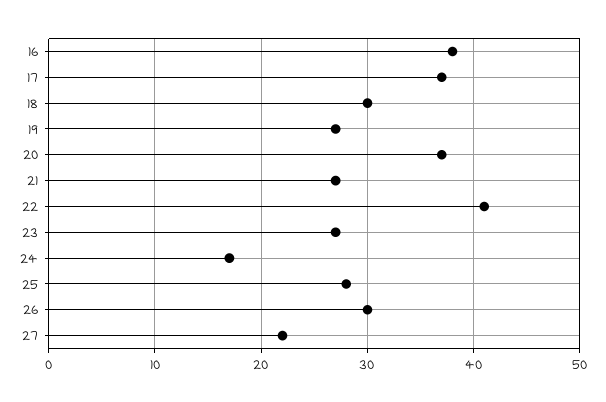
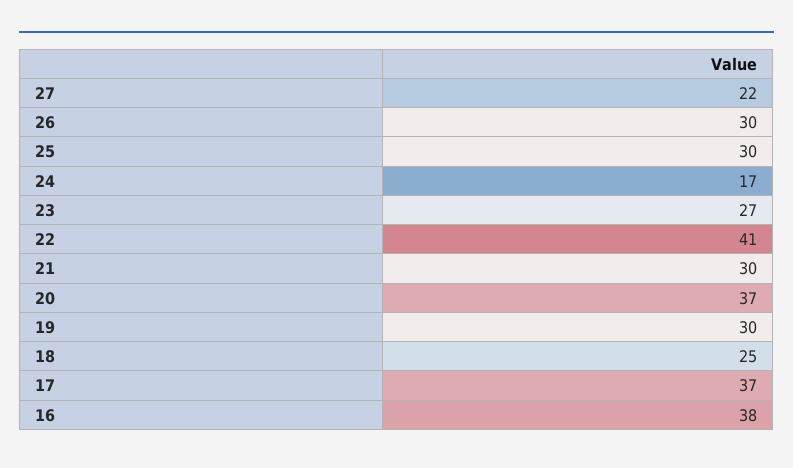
18: 30 -> 25
19: 27 -> 30
21: 27 -> 30
25: 28 -> 30

